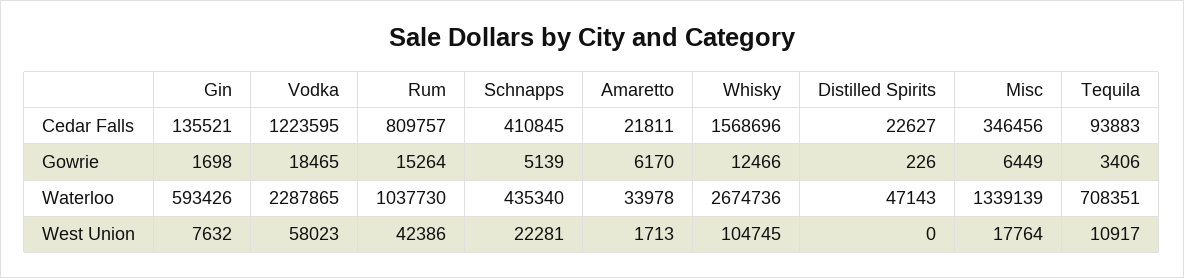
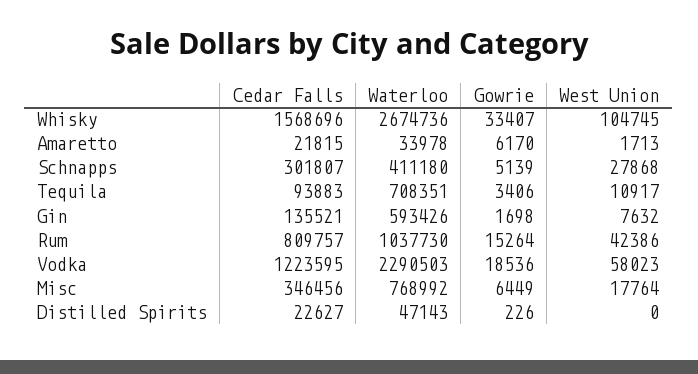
Schnapps, Cedar Falls: 410845 -> 301807
Amaretto, Cedar Falls: 21811 -> 21815
Vodka, Gowrie: 18465 -> 18536
Whisky, Gowrie: 12466 -> 33407
Vodka, Waterloo: 2287865 -> 2290503
Schnapps, Waterloo: 435340 -> 411180
Misc, Waterloo: 1339139 -> 768992
Schnapps, West Union: 22281 -> 27868

